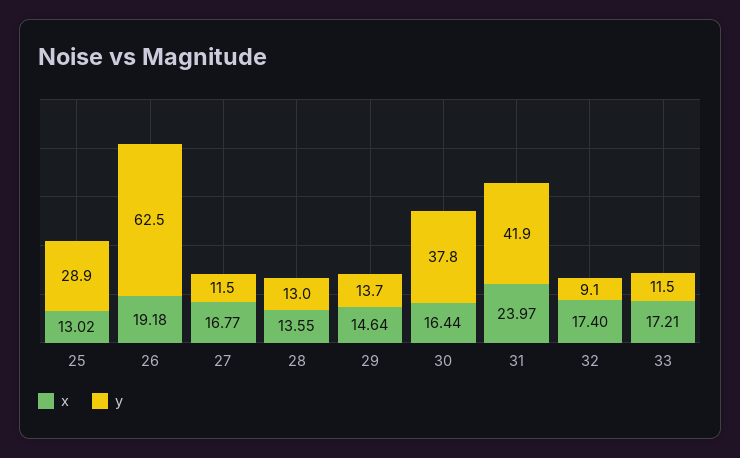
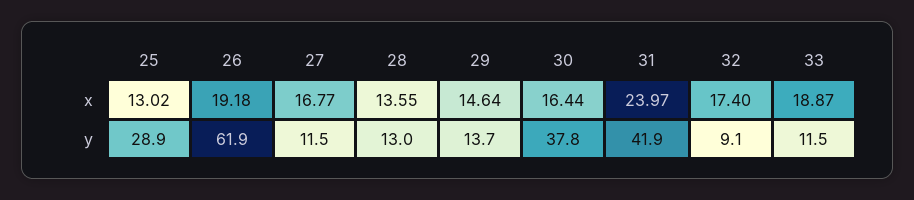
y, 26: 62.5 -> 61.9
x, 33: 17.21 -> 18.87

